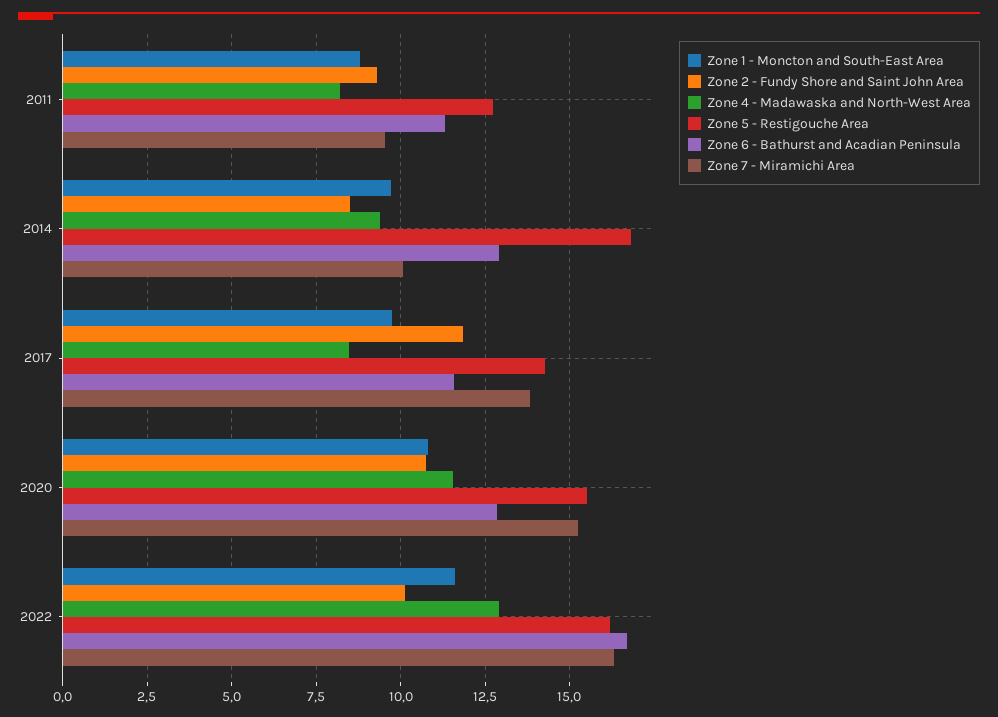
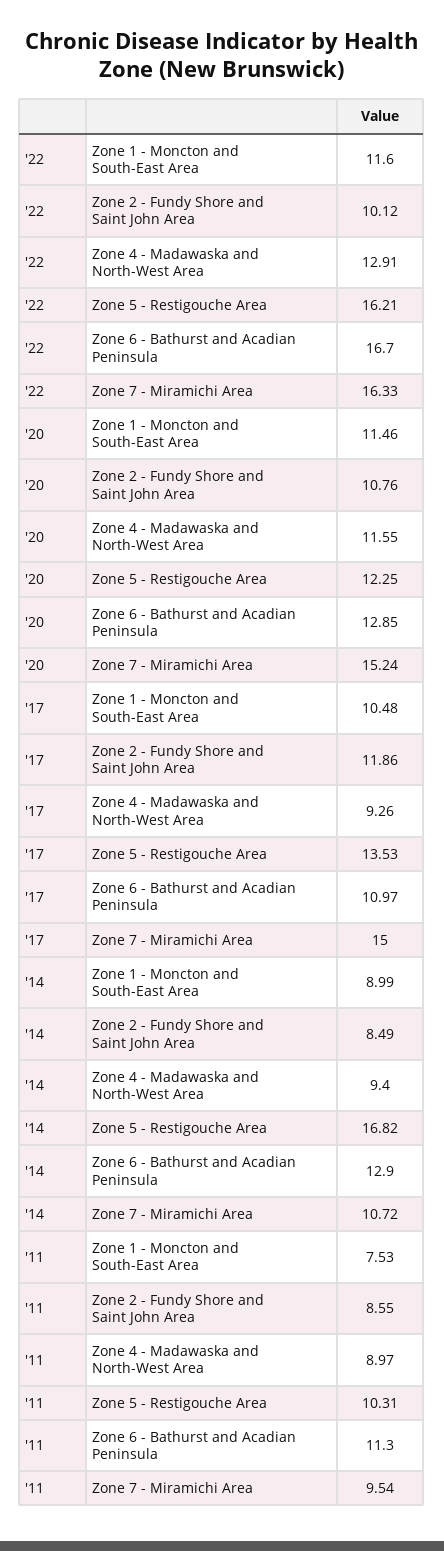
Zone 1 - Moncton and South-East Area, 2011: 8.75 -> 7.53
Zone 2 - Fundy Shore and Saint John Area, 2011: 9.25 -> 8.55
Zone 4 - Madawaska and North-West Area, 2011: 8.25 -> 8.97
Zone 5 - Restigouche Area, 2011: 12.75 -> 10.31
Zone 1 - Moncton and South-East Area, 2014: 9.75 -> 8.99
Zone 7 - Miramichi Area, 2014: 10 -> 10.72
Zone 1 - Moncton and South-East Area, 2017: 9.75 -> 10.48
Zone 4 - Madawaska and North-West Area, 2017: 8.5 -> 9.26
Zone 5 - Restigouche Area, 2017: 14.25 -> 13.53
Zone 6 - Bathurst and Acadian Peninsula, 2017: 11.5 -> 10.97
Zone 7 - Miramichi Area, 2017: 13.75 -> 15
Zone 1 - Moncton and South-East Area, 2020: 10.75 -> 11.46
Zone 5 - Restigouche Area, 2020: 15.5 -> 12.25

